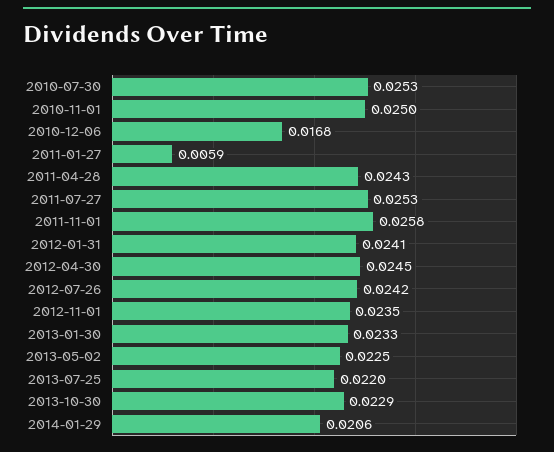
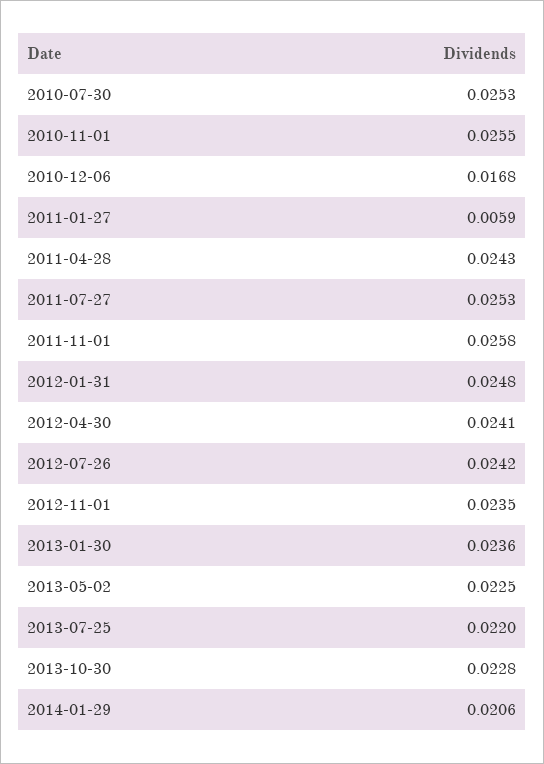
2010-11-01: 0.025 -> 0.0255
2012-01-31: 0.0241 -> 0.0248
2012-04-30: 0.0245 -> 0.0241
2013-01-30: 0.0233 -> 0.0236
2013-10-30: 0.0229 -> 0.0228

